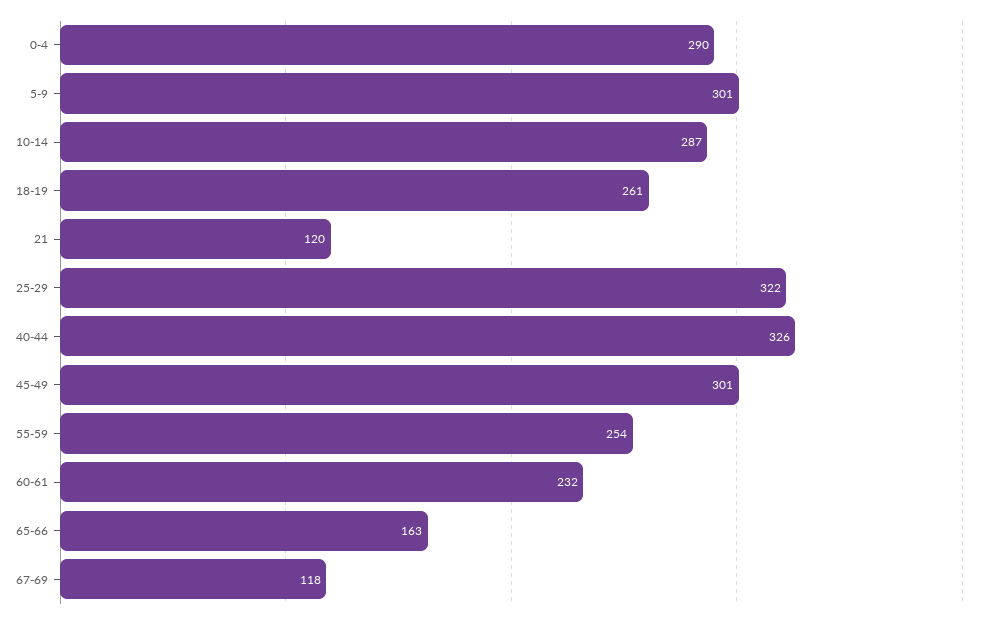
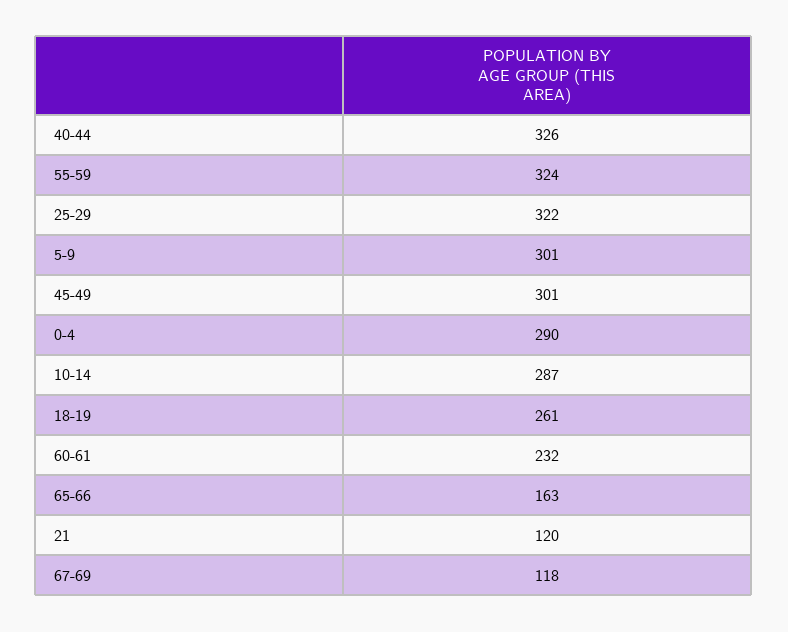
55-59: 254 -> 324

